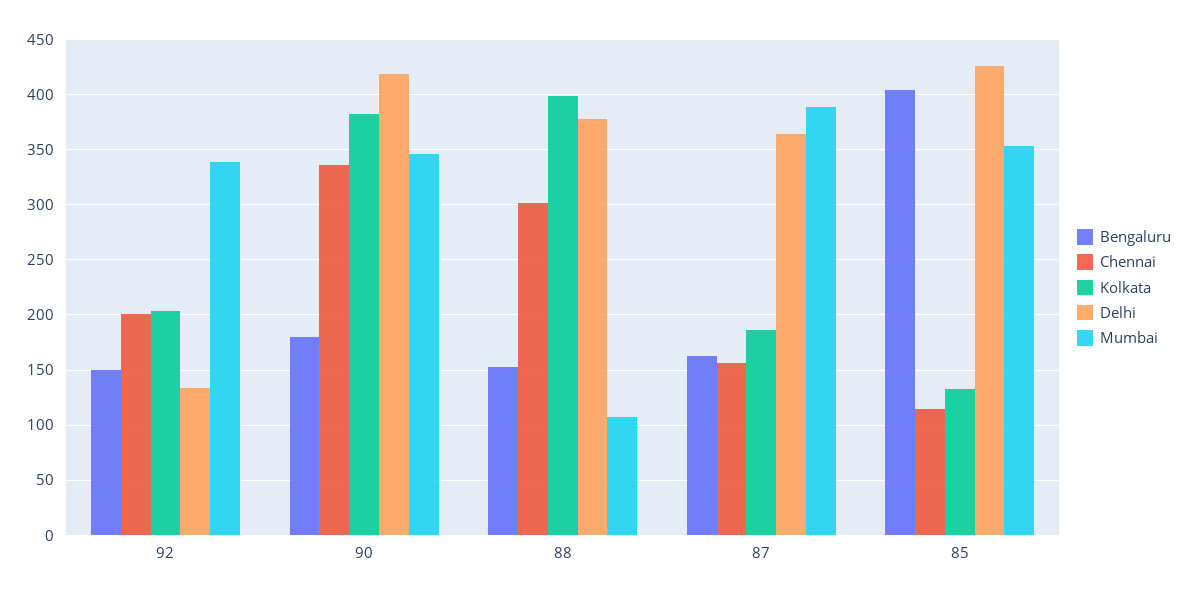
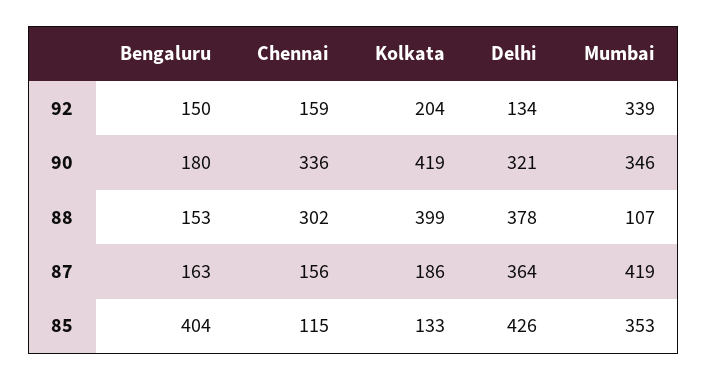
Chennai, 92: 200 -> 159
Kolkata, 90: 380 -> 419
Delhi, 90: 420 -> 321
Mumbai, 87: 390 -> 419

